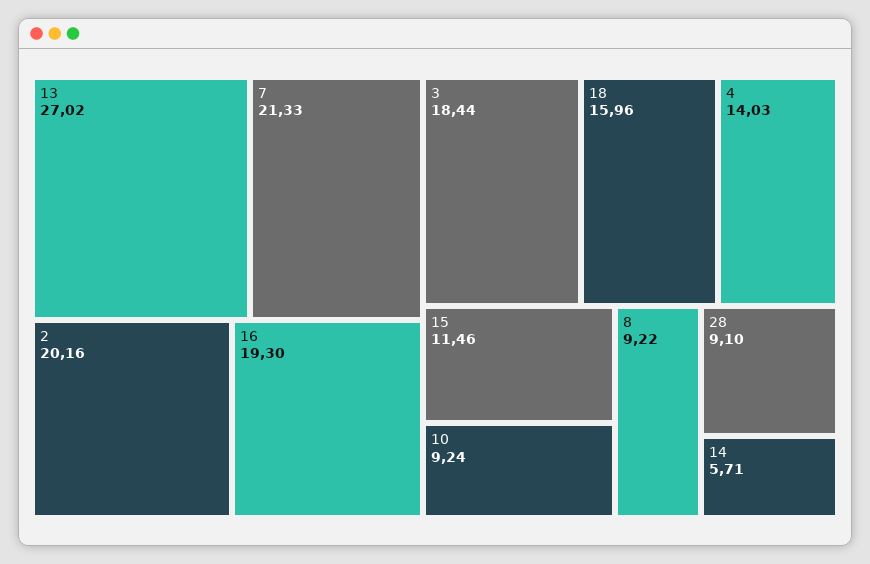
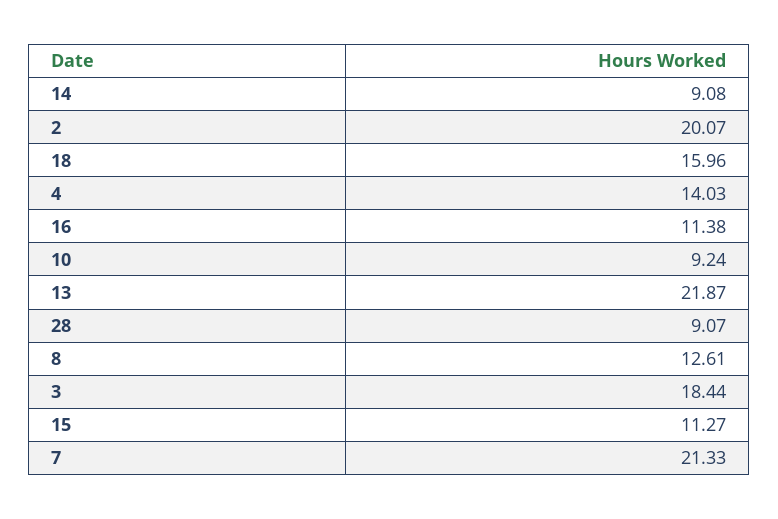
13: 27.02 -> 21.87
2: 20.16 -> 20.07
16: 19.3 -> 11.38
15: 11.46 -> 11.27
8: 9.22 -> 12.61
28: 9.1 -> 9.07
14: 5.71 -> 9.08

